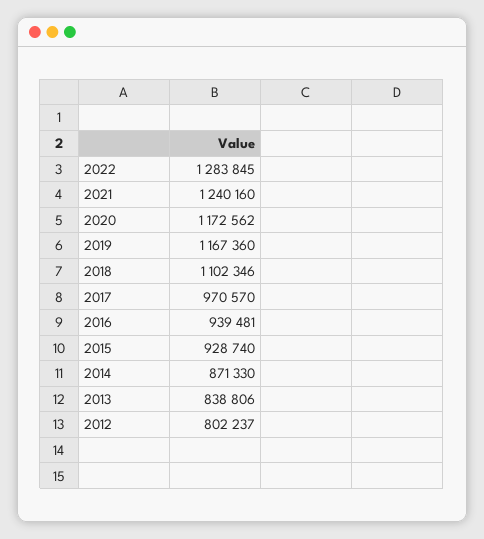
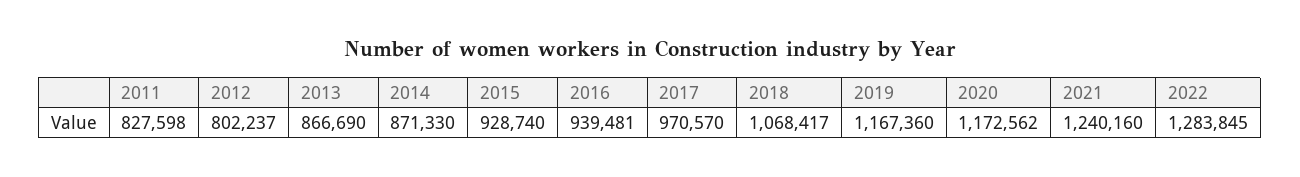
2018: 1102346 -> 1068417
2013: 838806 -> 866690
2011: none -> 827598

